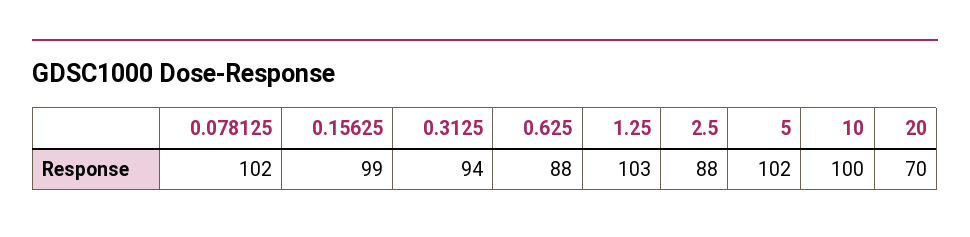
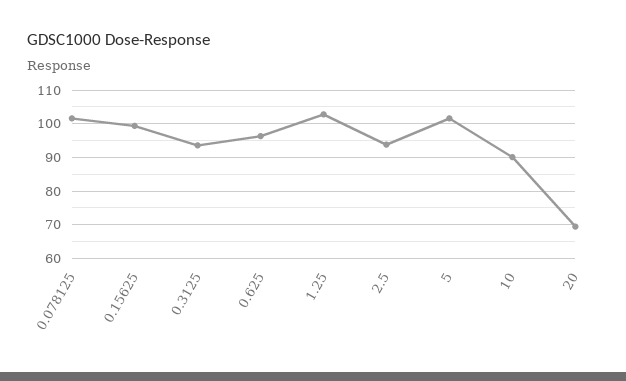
0.625: 88 -> 96
2.5: 88 -> 94
10: 100 -> 90

